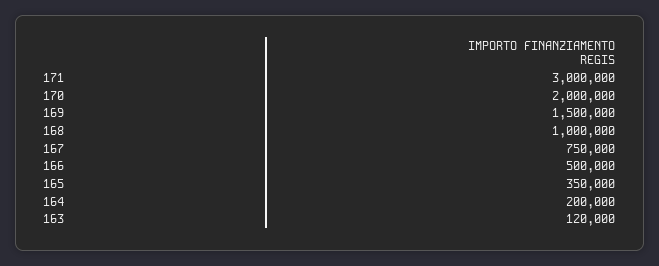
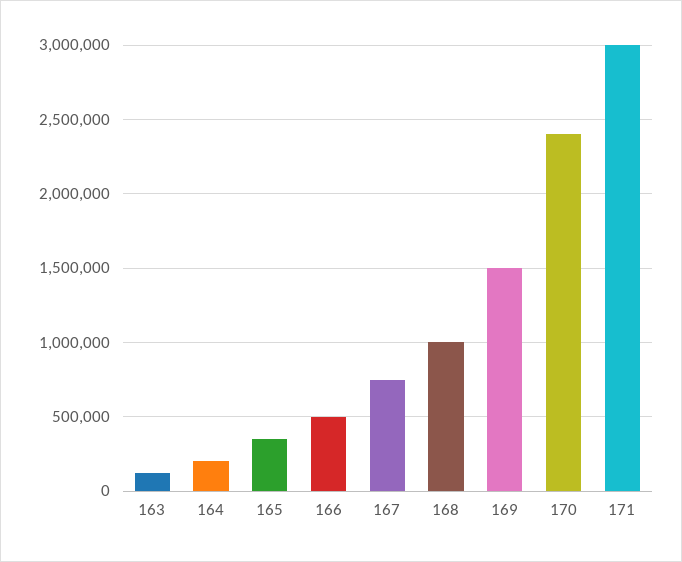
170: 2000000 -> 2400000

